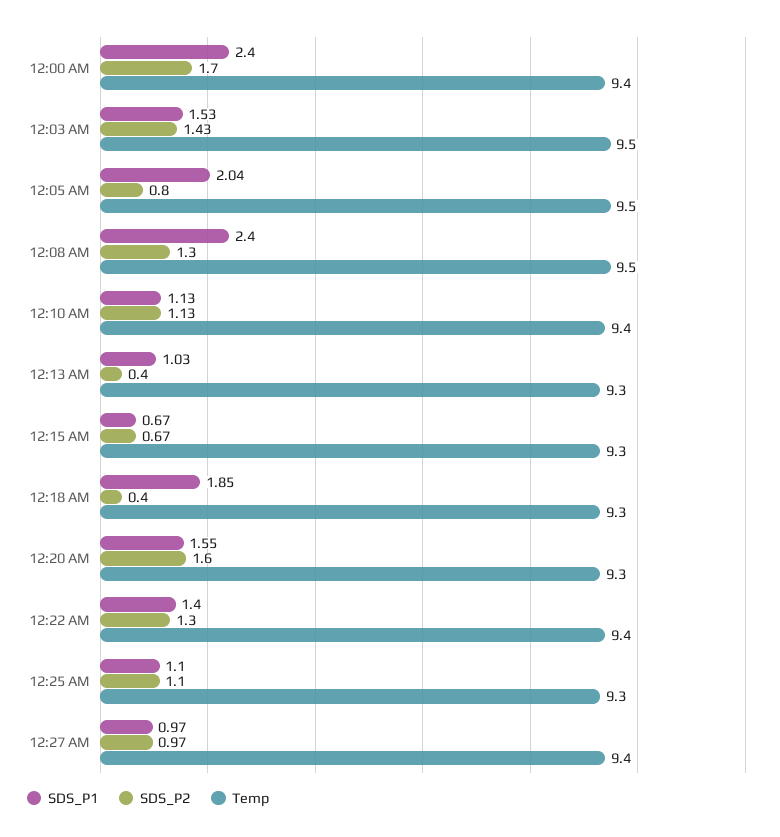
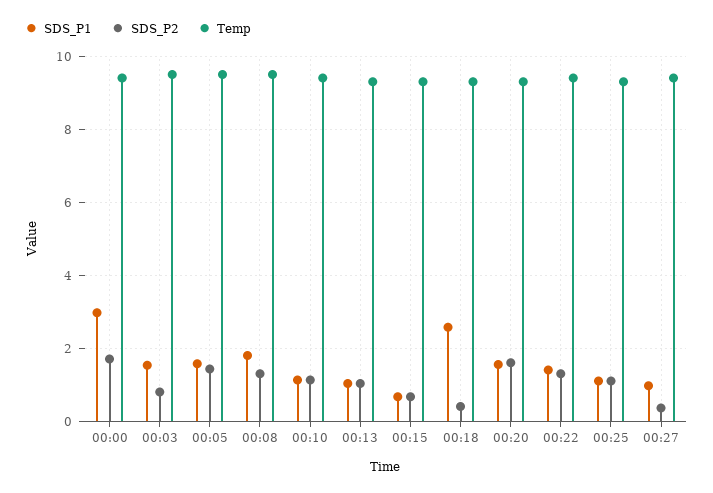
SDS_P1, 12:00 AM: 2.4 -> 3
SDS_P2, 12:03 AM: 1.43 -> 0.8
SDS_P1, 12:05 AM: 2.04 -> 1.6
SDS_P2, 12:05 AM: 0.8 -> 1.4
SDS_P1, 12:08 AM: 2.4 -> 1.8
SDS_P2, 12:13 AM: 0.4 -> 1
SDS_P1, 12:18 AM: 1.85 -> 2.6
SDS_P2, 12:27 AM: 0.97 -> 0.4

